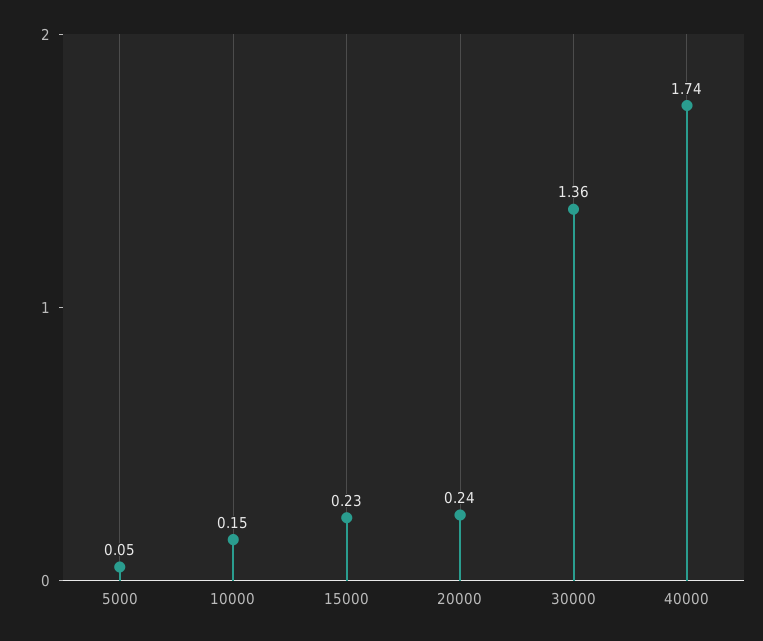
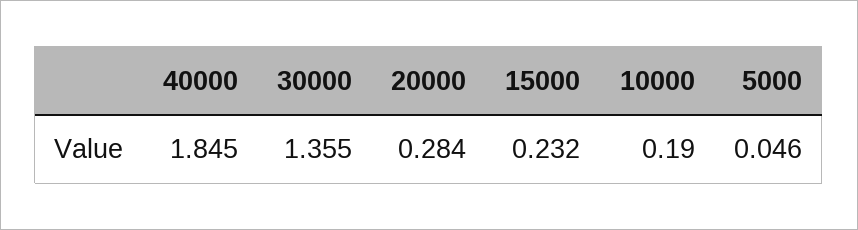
10000: 0.15 -> 0.19
20000: 0.24 -> 0.284
40000: 1.74 -> 1.845

